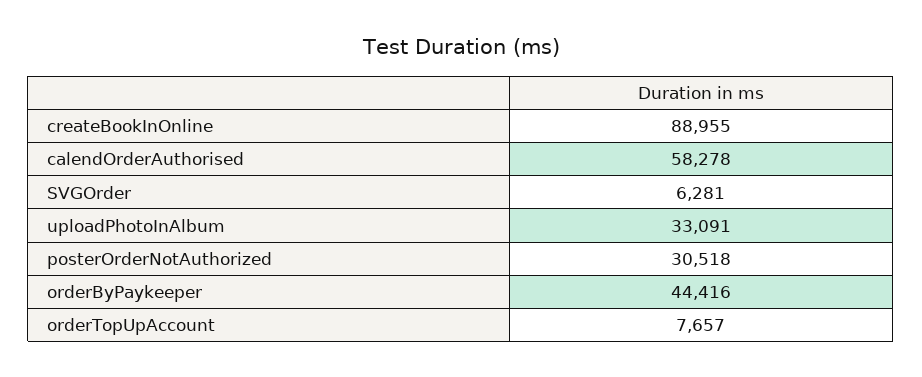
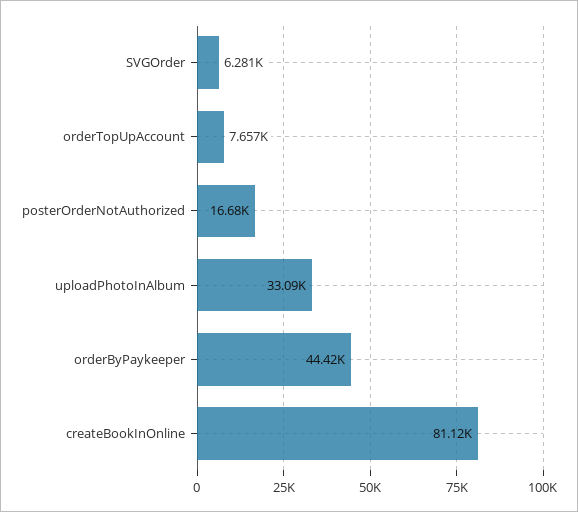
createBookInOnline: 88955 -> 81120
calendOrderAuthorised: 58278 -> none
posterOrderNotAuthorized: 30518 -> 16680

